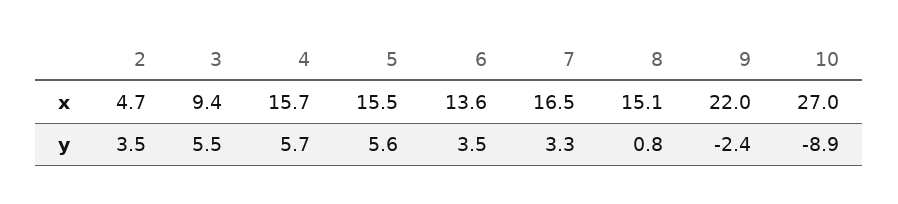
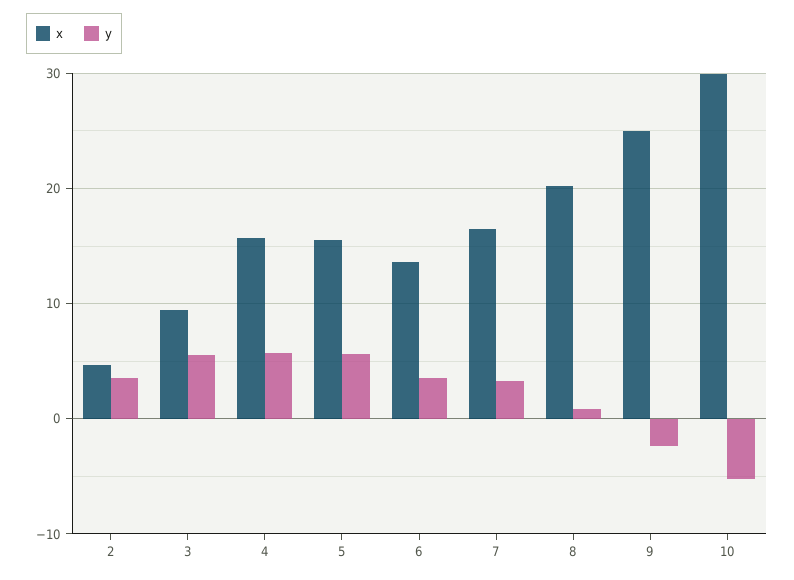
x, 8: 15.1 -> 20
x, 9: 22 -> 25
x, 10: 27 -> 30
y, 10: -8.9 -> -5

